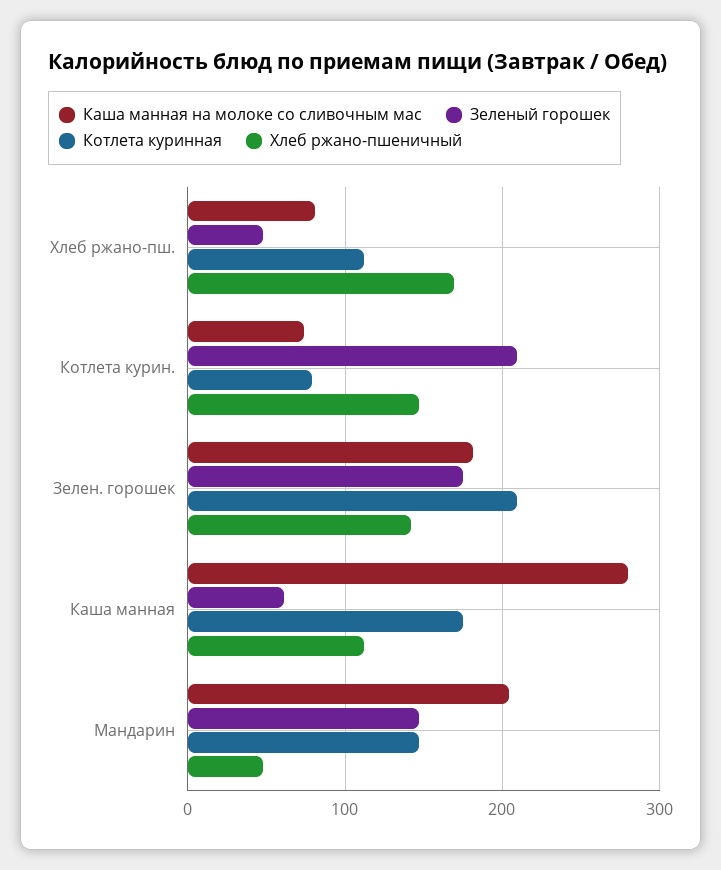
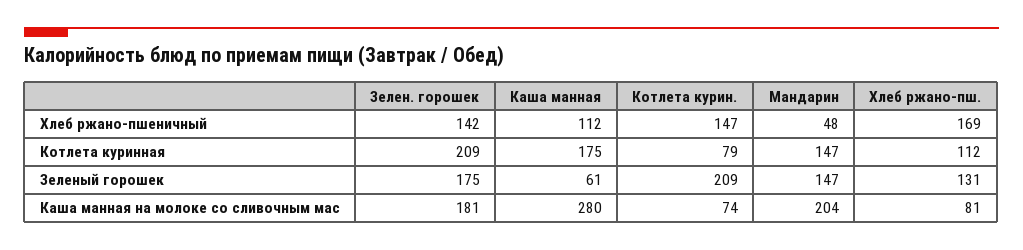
Зеленый горошек, Хлеб ржано-пш.: 50 -> 131

